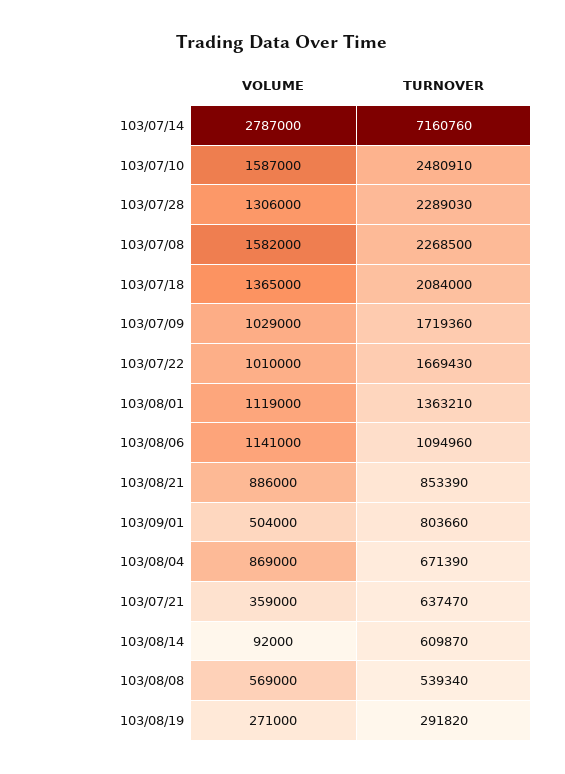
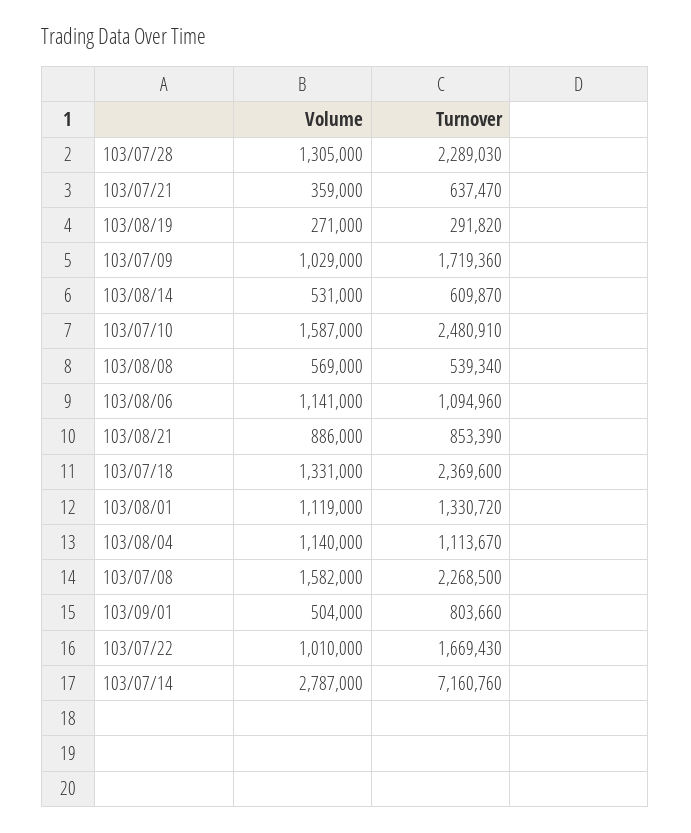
VOLUME, 103/07/28: 1306000 -> 1305000
VOLUME, 103/07/18: 1365000 -> 1331000
TURNOVER, 103/07/18: 2084000 -> 2369600
TURNOVER, 103/08/01: 1363210 -> 1330720
VOLUME, 103/08/04: 869000 -> 1140000
TURNOVER, 103/08/04: 671390 -> 1113670
VOLUME, 103/08/14: 92000 -> 531000

